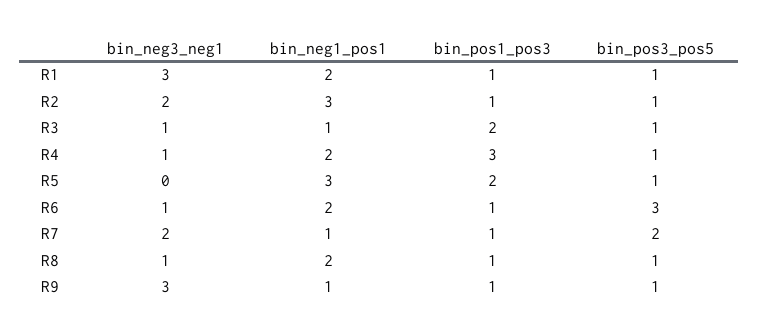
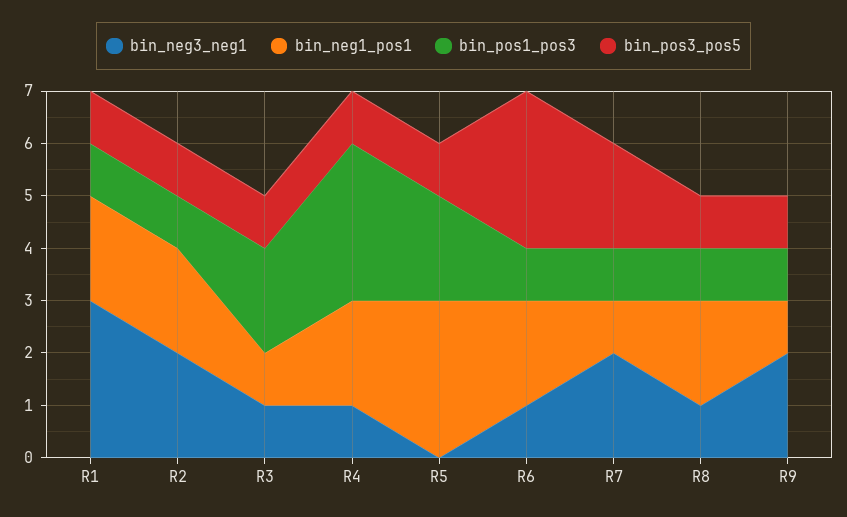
bin_neg1_pos1, R2: 3 -> 2
bin_neg3_neg1, R9: 3 -> 2

